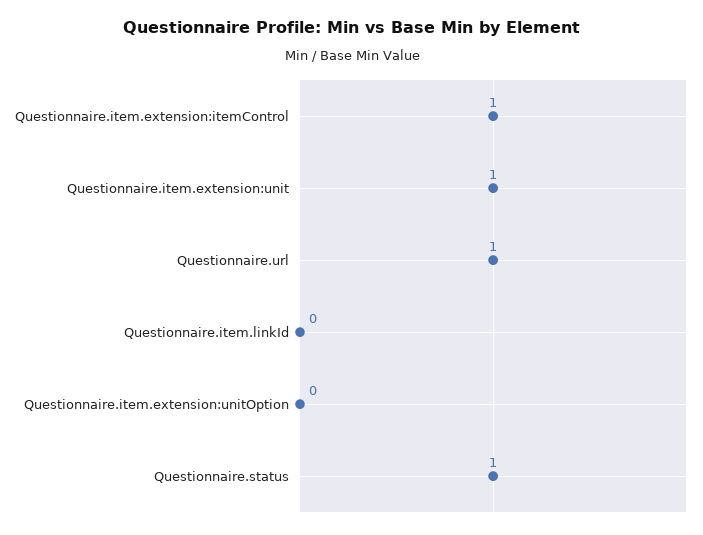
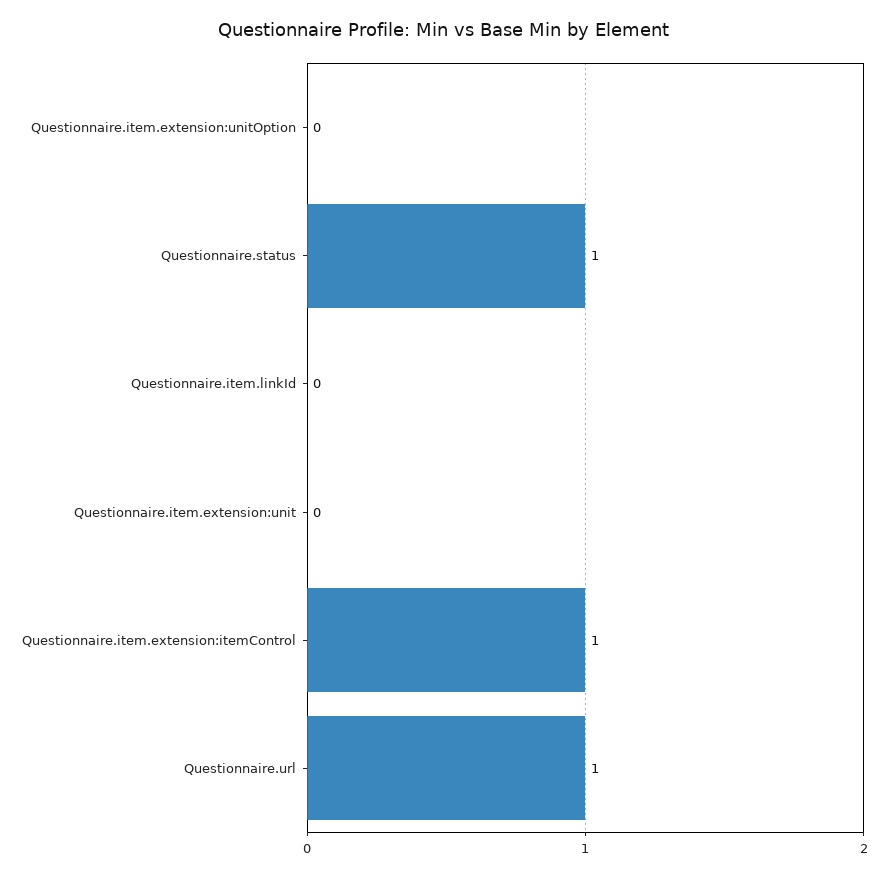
Questionnaire.item.extension:unit: 1 -> 0

